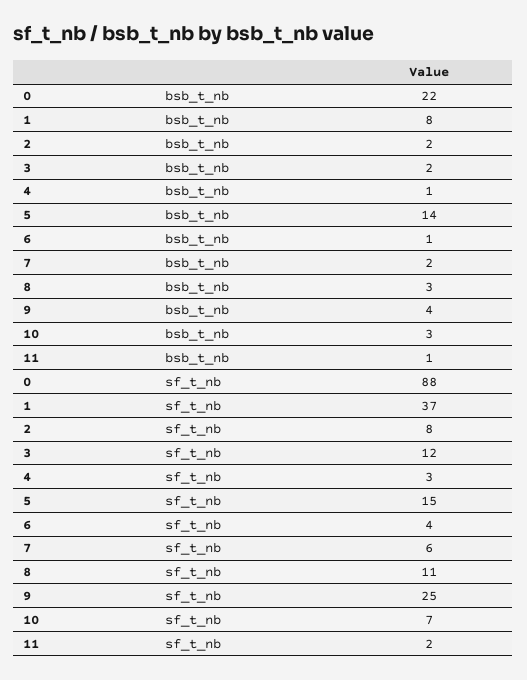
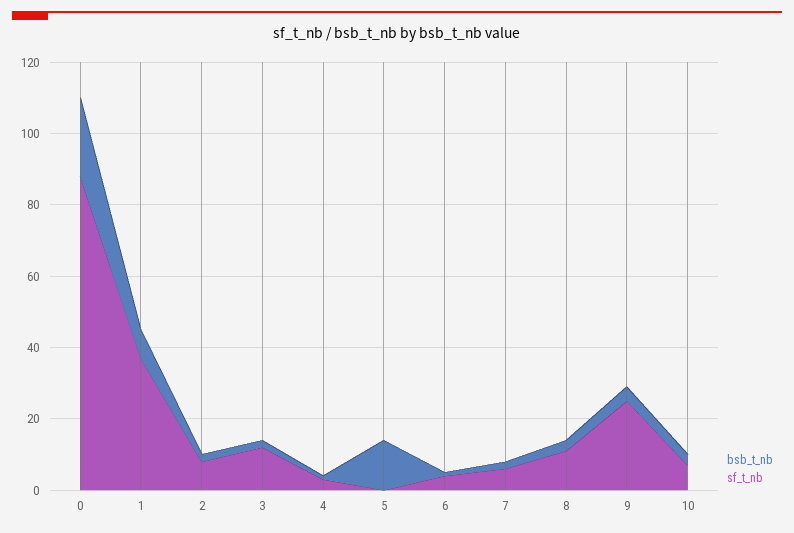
bsb_t_nb, 11: 1 -> none
sf_t_nb, 5: 15 -> 0
sf_t_nb, 11: 2 -> none

